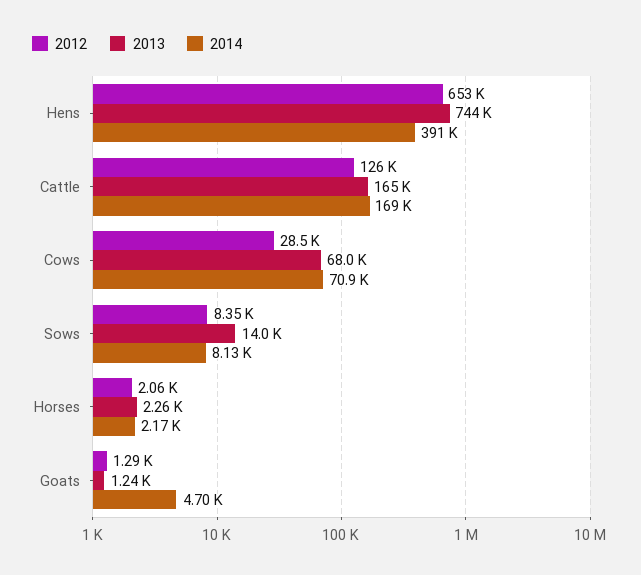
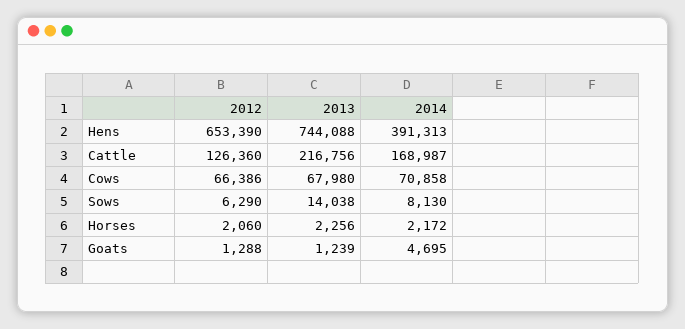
2013, Cattle: 165000 -> 216756
2012, Cows: 28500 -> 66386
2012, Sows: 8350 -> 6290

